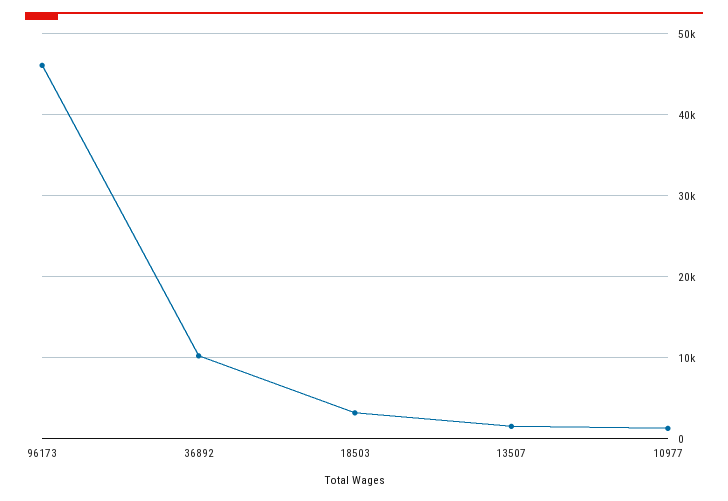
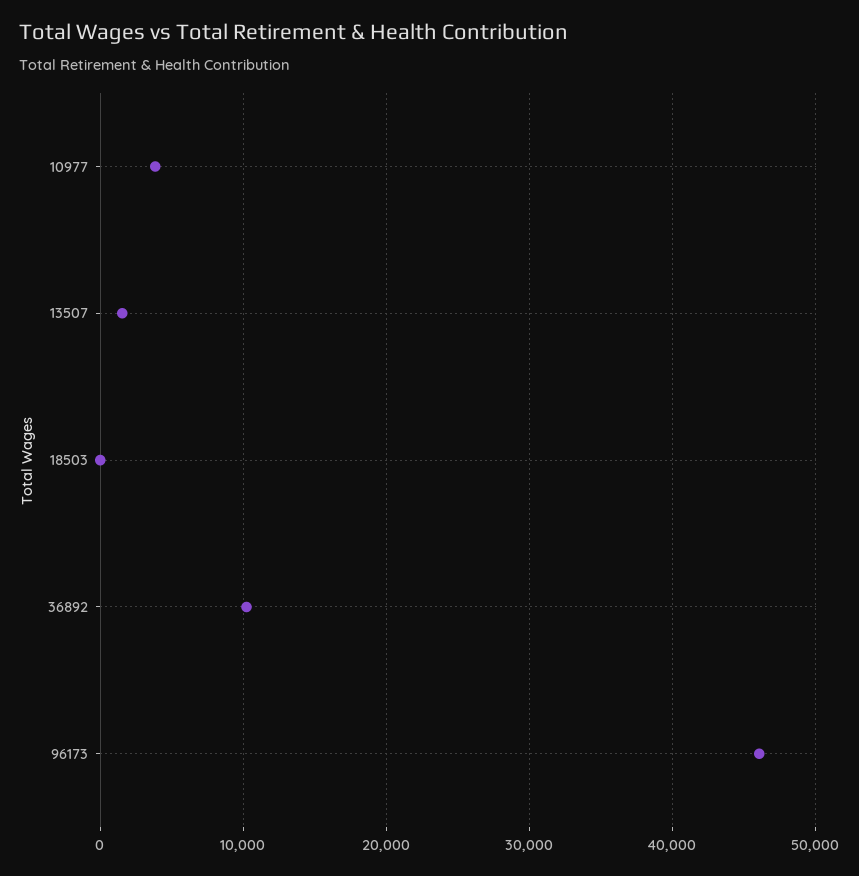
18503: 3000 -> 0
10977: 1000 -> 4000

